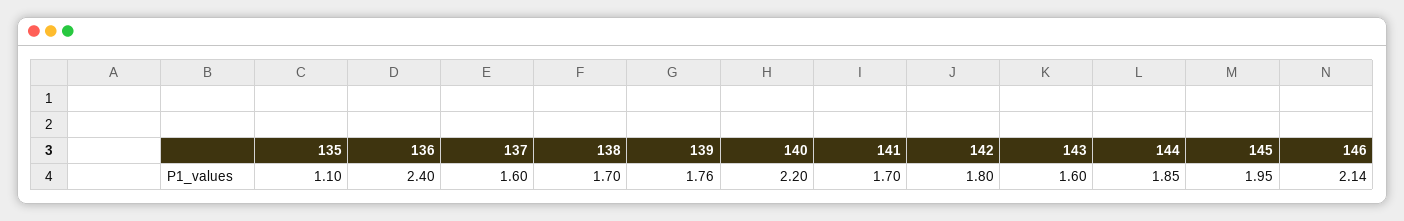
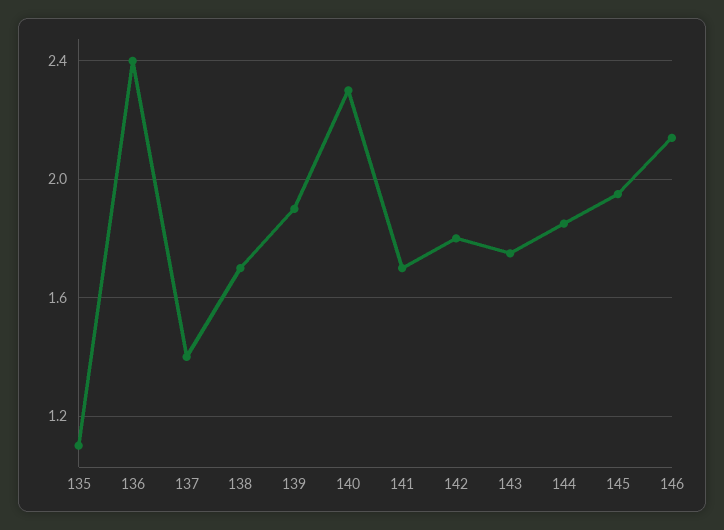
137: 1.6 -> 1.4
139: 1.76 -> 1.9
140: 2.2 -> 2.3
143: 1.6 -> 1.75

